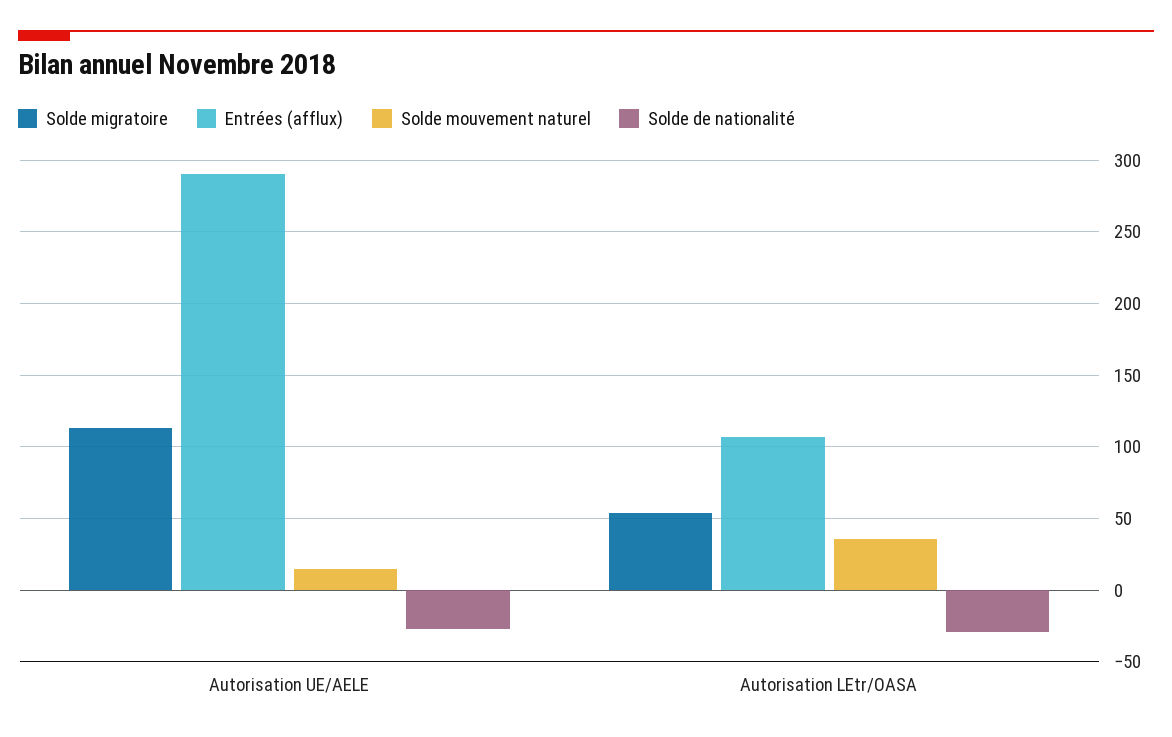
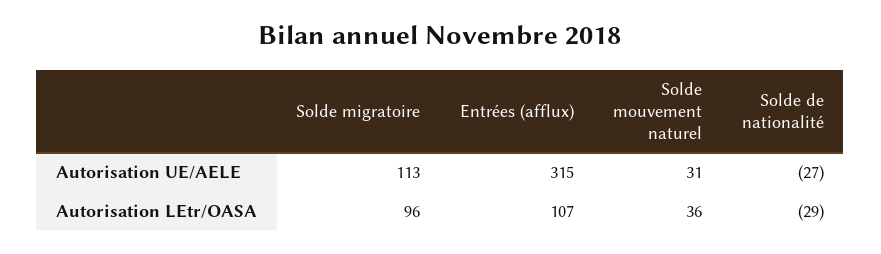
Entrées (afflux), Autorisation UE/AELE: 290 -> 315
Solde mouvement naturel, Autorisation UE/AELE: 15 -> 31
Solde migratoire, Autorisation LEtr/OASA: 55 -> 96

